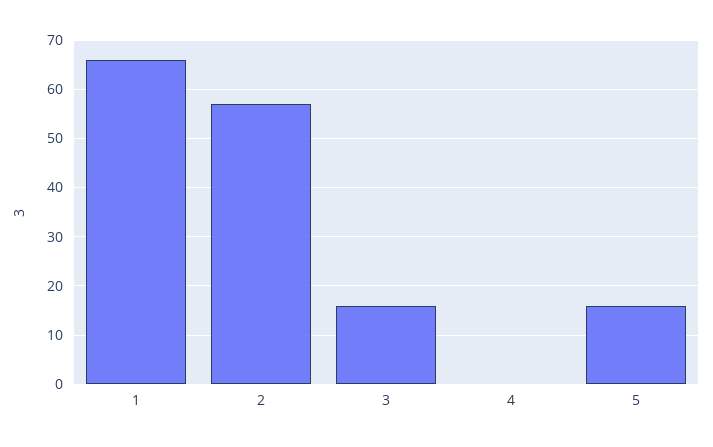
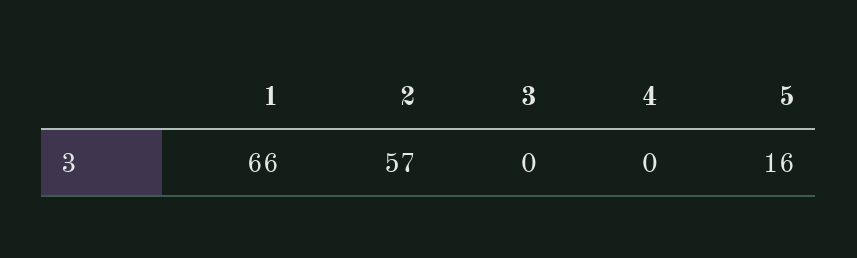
3: 15 -> 0

